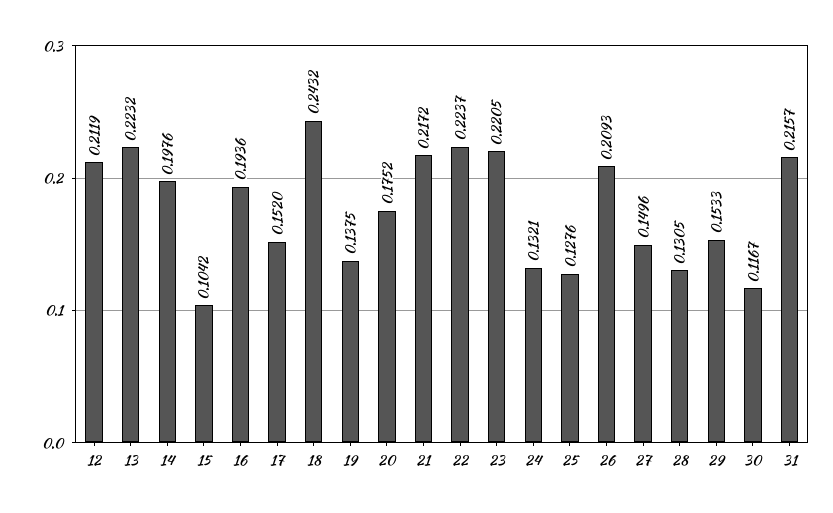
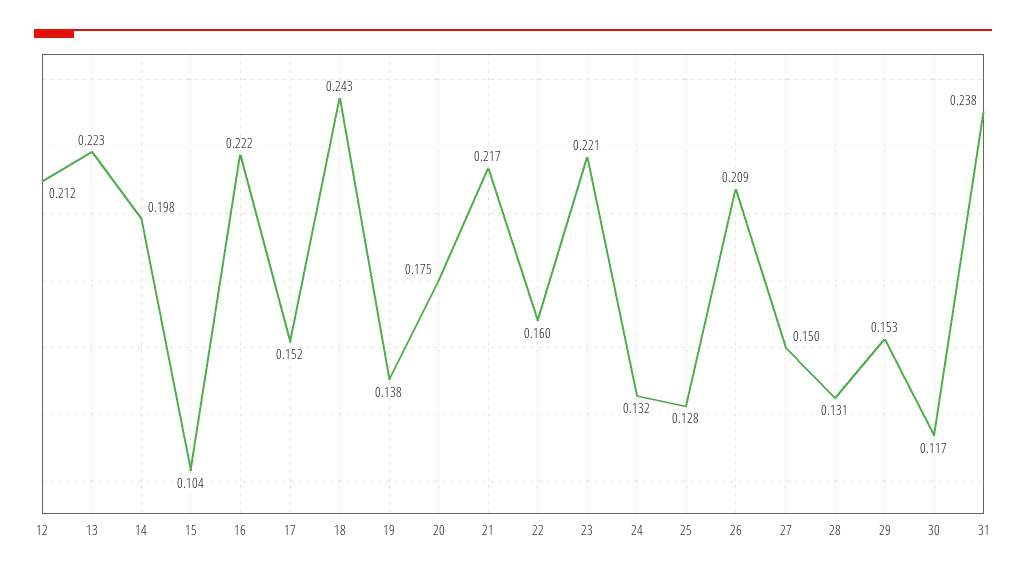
16: 0.1936 -> 0.222
22: 0.2237 -> 0.16
31: 0.2157 -> 0.238

